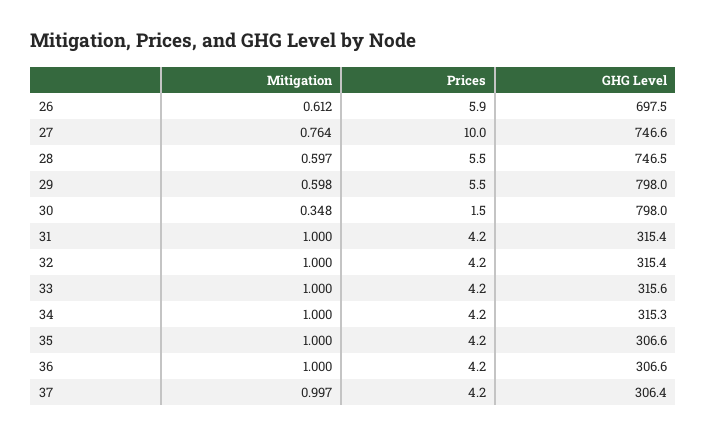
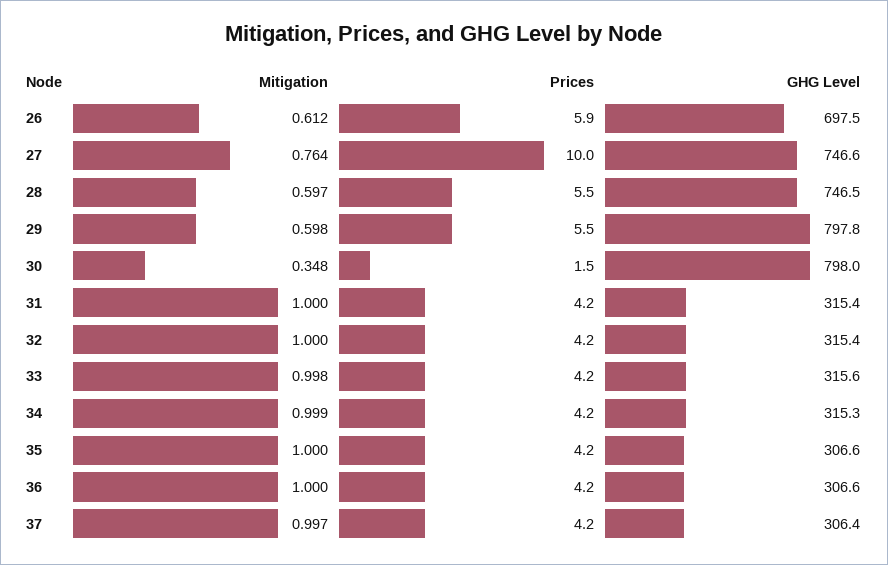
GHG Level, 29: 798 -> 797.8
Mitigation, 33: 1 -> 0.998
Mitigation, 34: 1 -> 0.999

